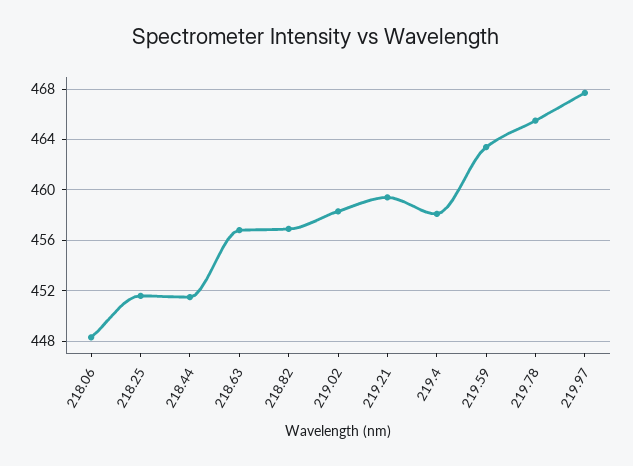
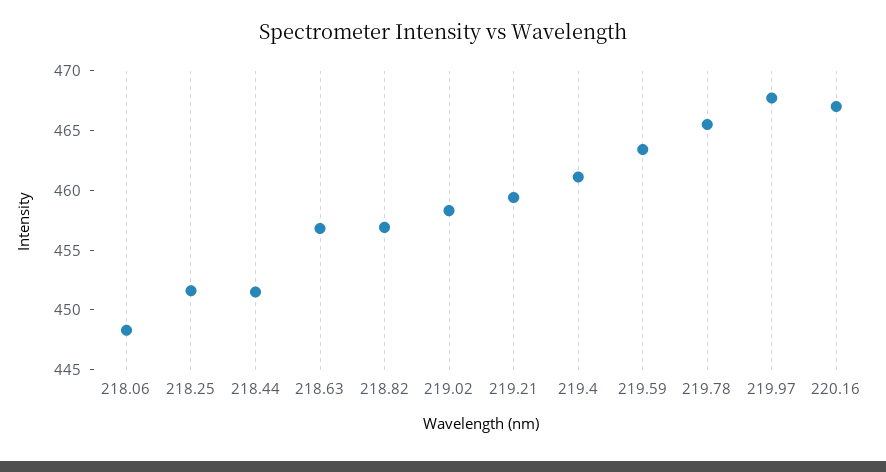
219.4: 458 -> 461
220.16: none -> 467

